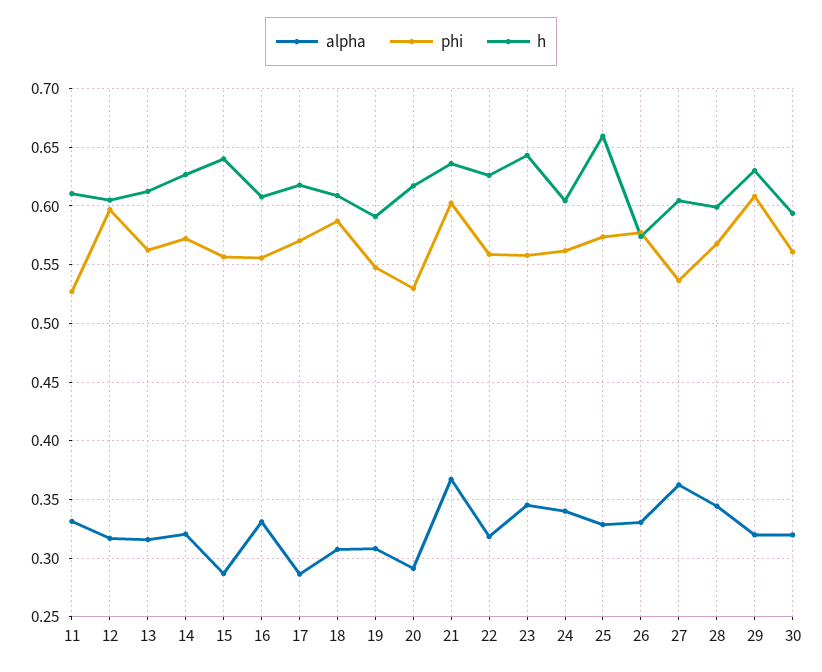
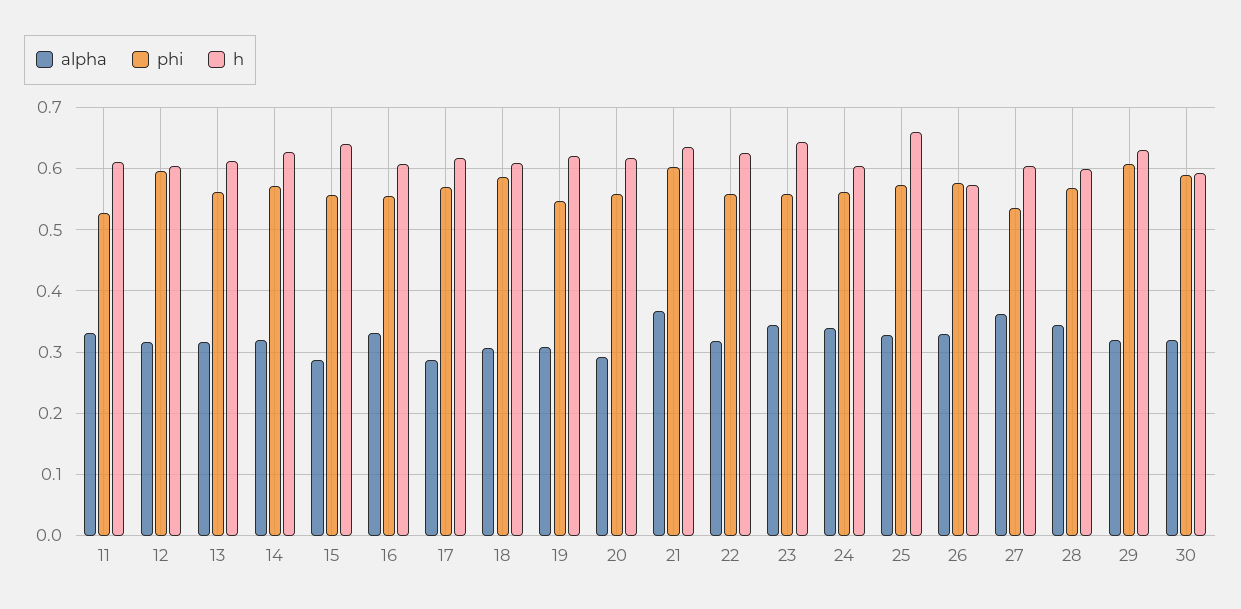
h, 19: 0.59 -> 0.62
phi, 20: 0.53 -> 0.56
phi, 30: 0.56 -> 0.59

